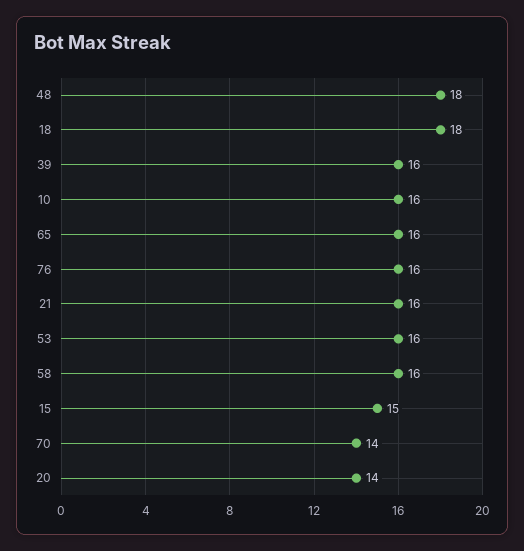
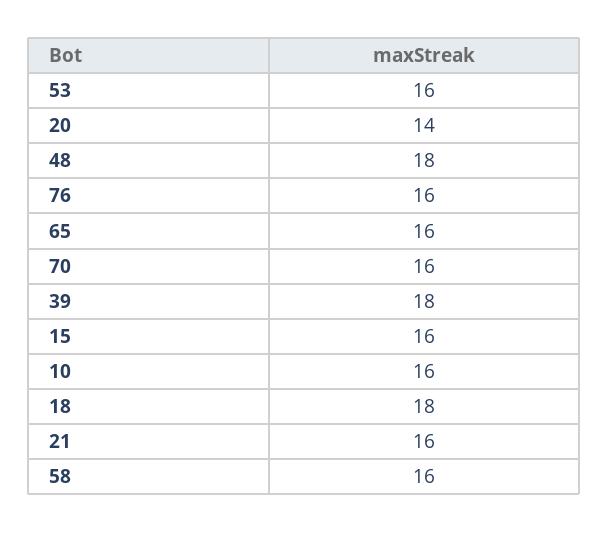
39: 16 -> 18
15: 15 -> 16
70: 14 -> 16

